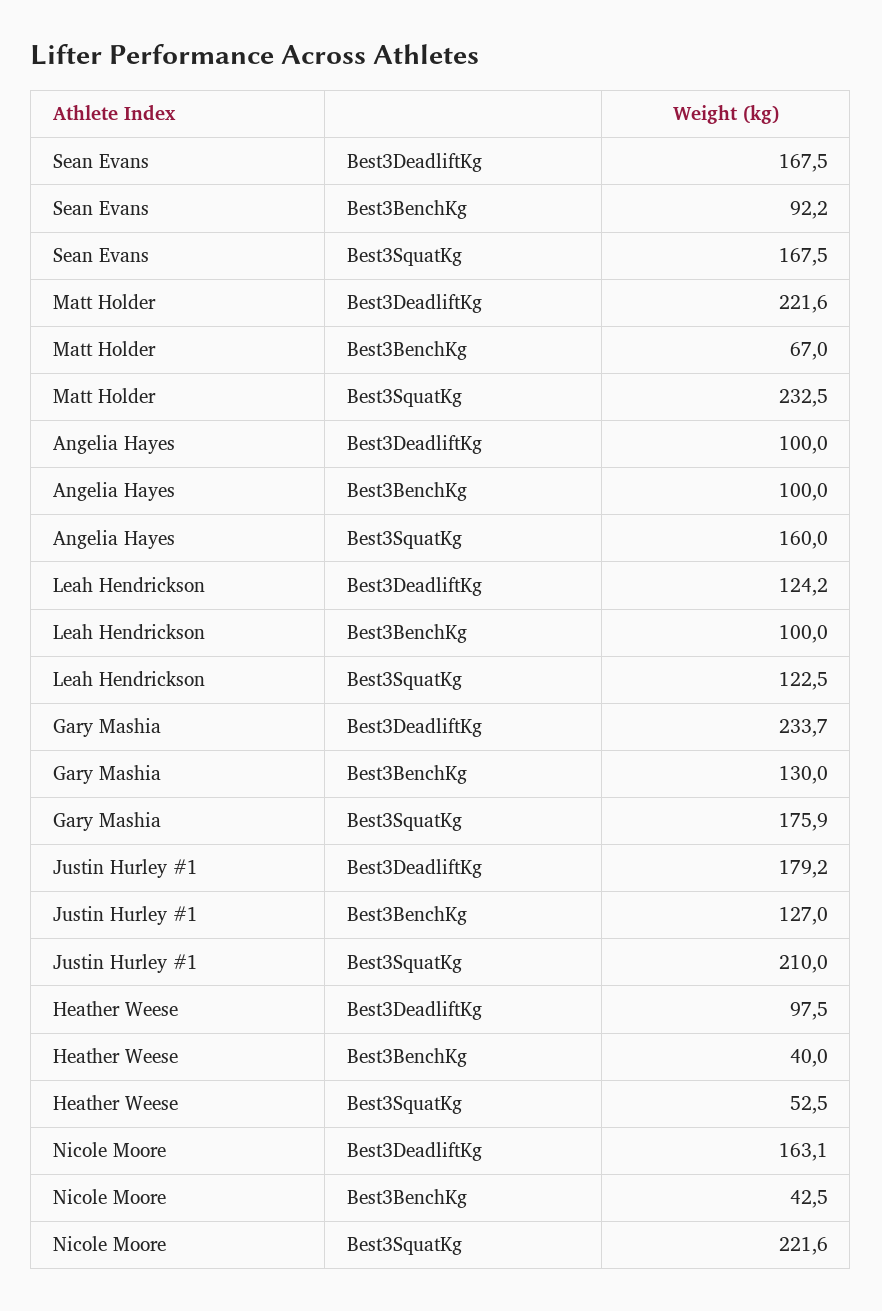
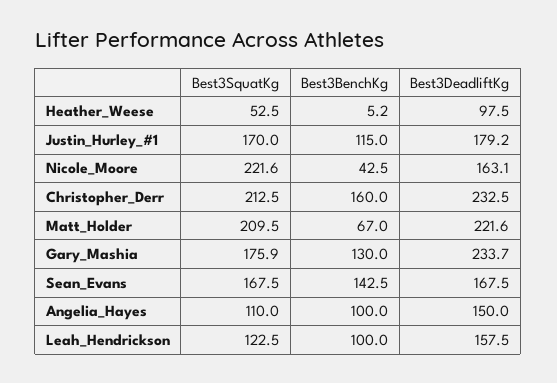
Sean Evans, Best3BenchKg: 92.2 -> 142.5
Matt Holder, Best3SquatKg: 232.5 -> 209.5
Angelia Hayes, Best3DeadliftKg: 100 -> 150
Angelia Hayes, Best3SquatKg: 160 -> 110
Leah Hendrickson, Best3DeadliftKg: 124.2 -> 157.5
Justin Hurley #1, Best3BenchKg: 127 -> 115
Justin Hurley #1, Best3SquatKg: 210 -> 170
Heather Weese, Best3BenchKg: 40 -> 5.2
Christopher_Derr, Best3SquatKg: none -> 212.5
Christopher_Derr, Best3BenchKg: none -> 160
Christopher_Derr, Best3DeadliftKg: none -> 232.5

